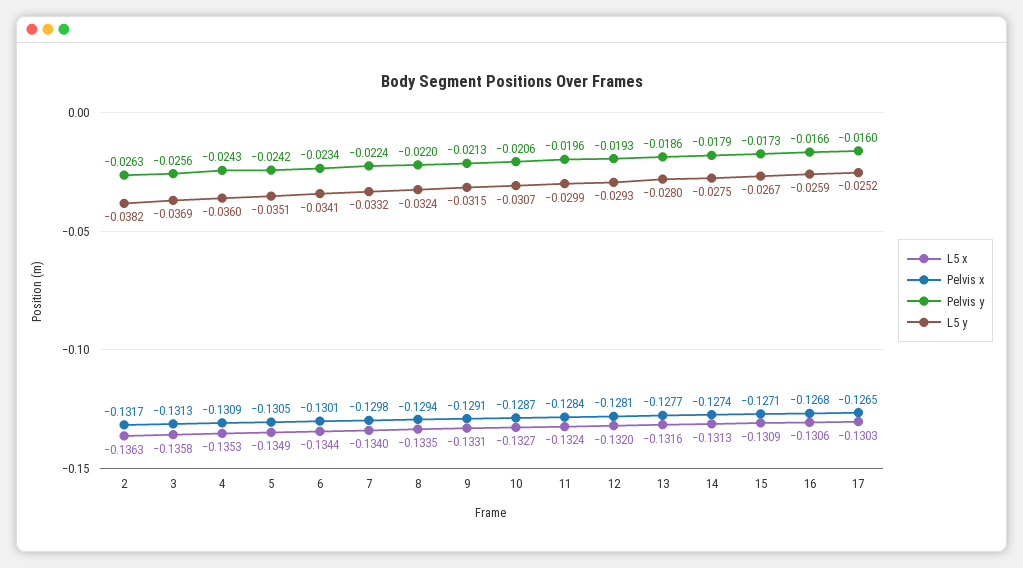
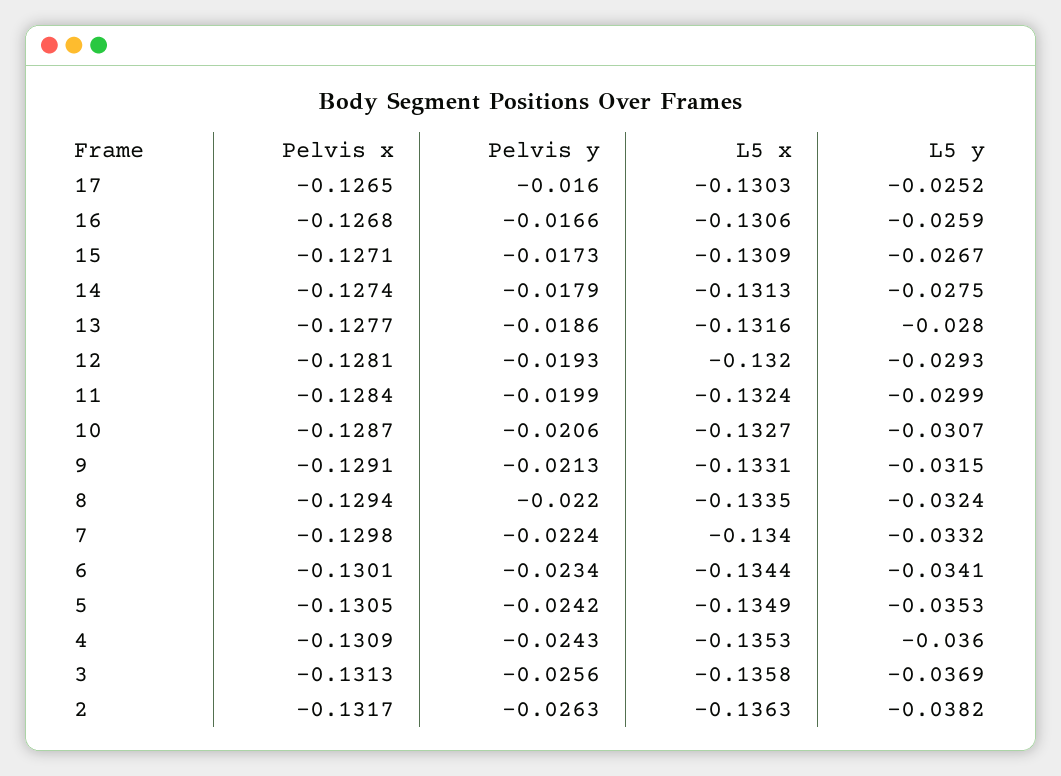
L5 y, 5: -0.0351 -> -0.0353
Pelvis y, 11: -0.0196 -> -0.0199

